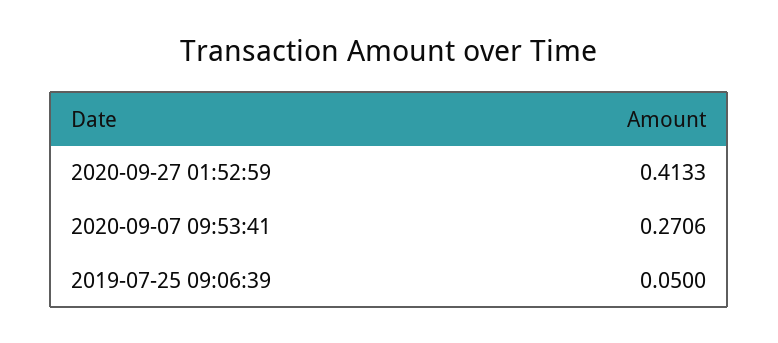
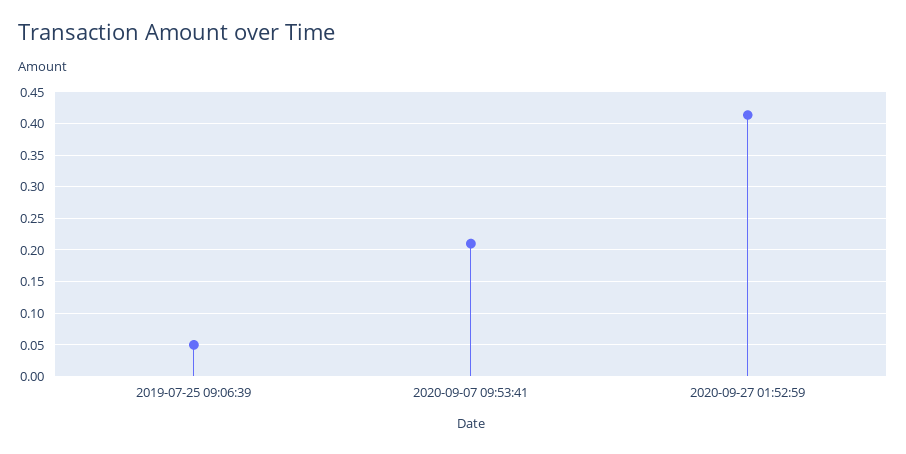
2020-09-07 09:53:41: 0.2706 -> 0.21

